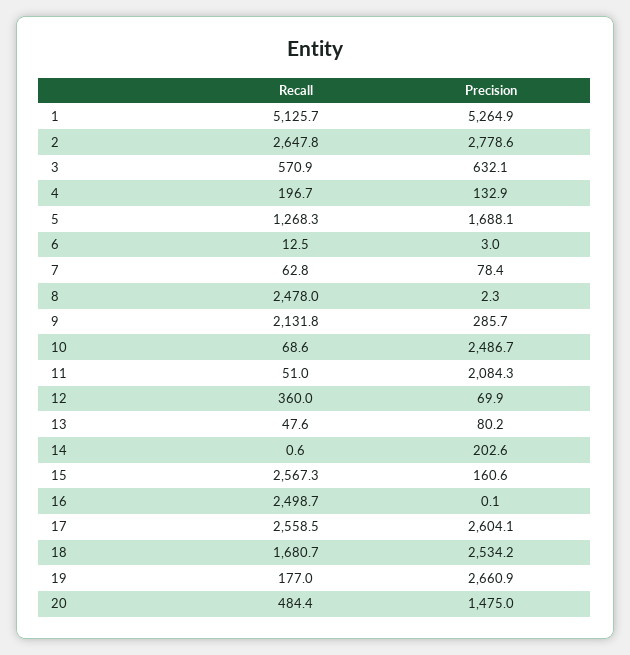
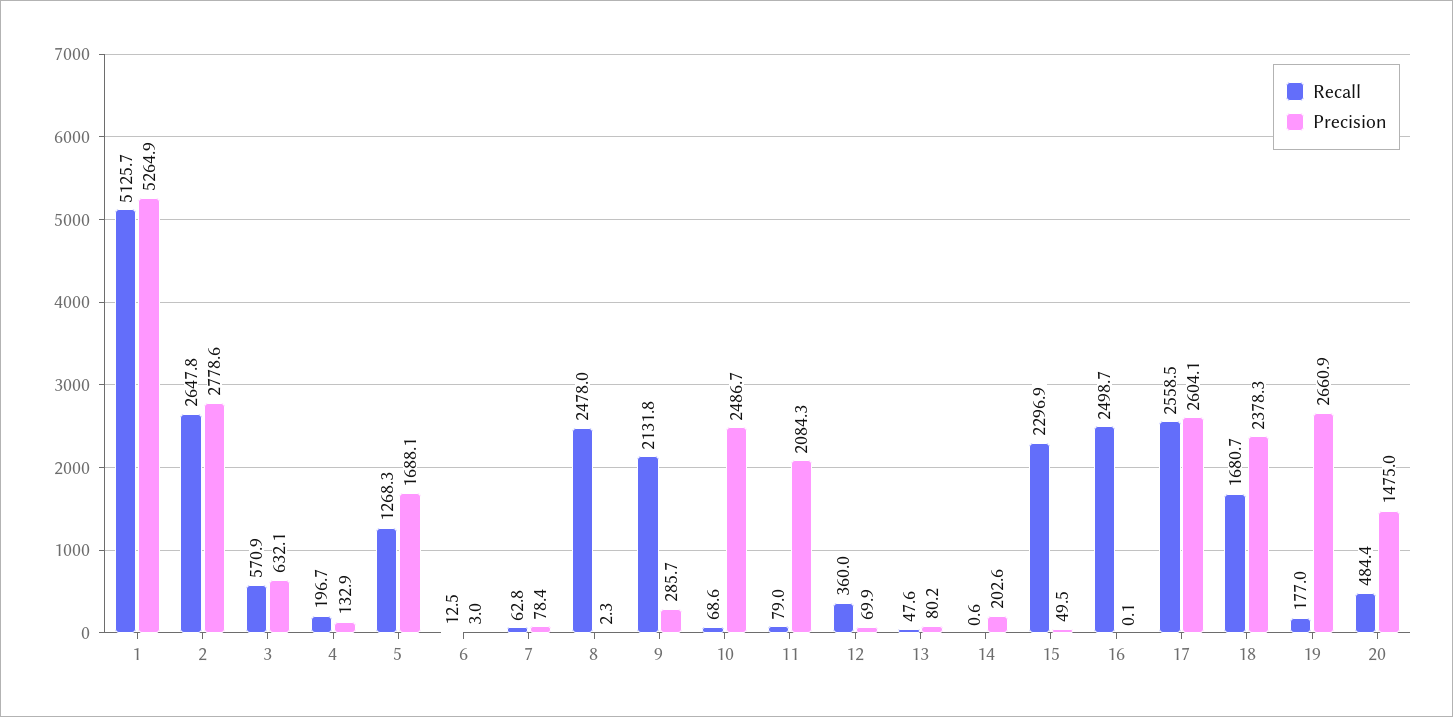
Recall, 11: 51 -> 79
Recall, 15: 2567.3 -> 2296.9
Precision, 15: 160.6 -> 49.5
Precision, 18: 2534.2 -> 2378.3

